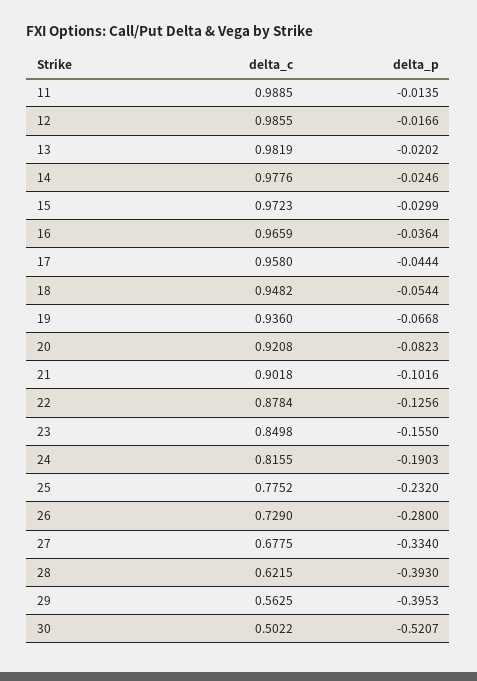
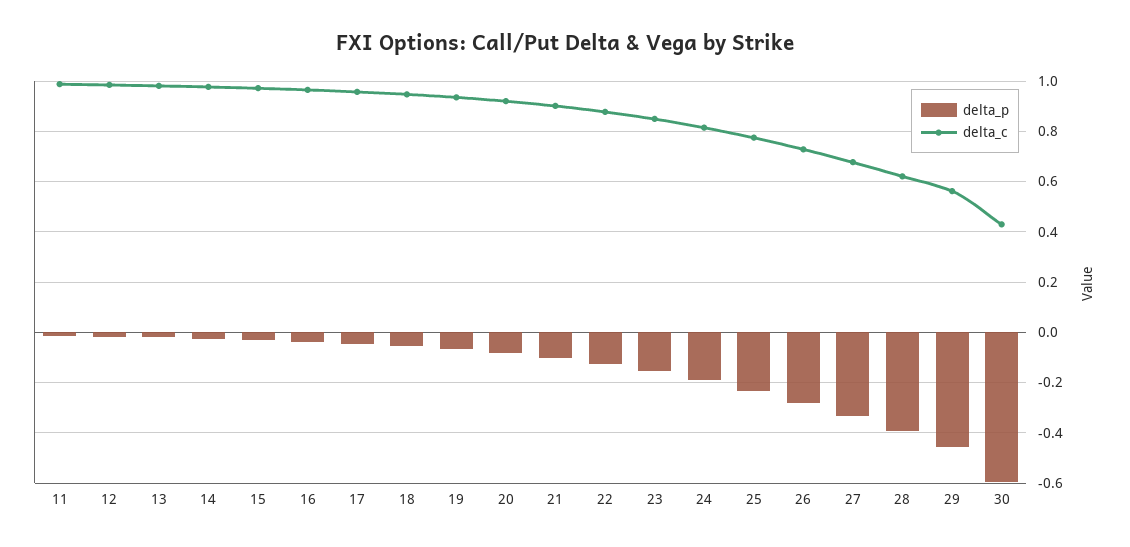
delta_p, 29: -0.3953 -> -0.45
delta_c, 30: 0.5022 -> 0.425
delta_p, 30: -0.5207 -> -0.6

